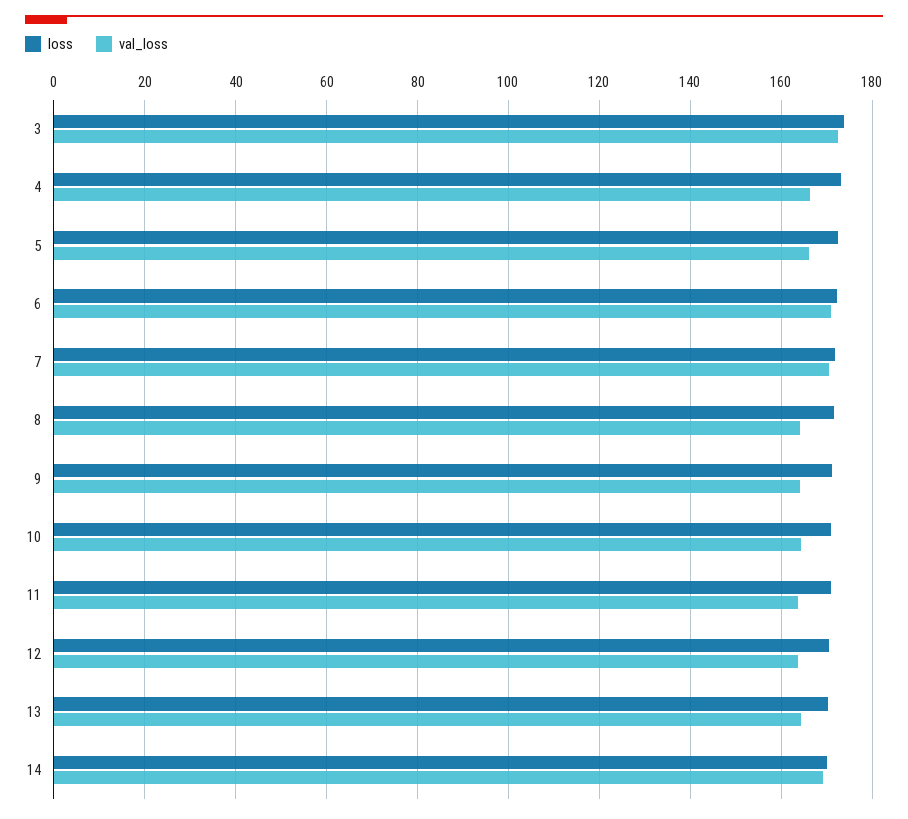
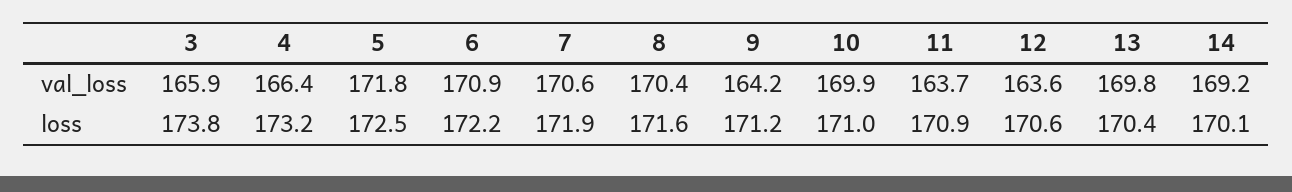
val_loss, 3: 172 -> 165.9
val_loss, 5: 166 -> 171.8
val_loss, 8: 164 -> 170.4
val_loss, 10: 164 -> 169.9
val_loss, 13: 164 -> 169.8

